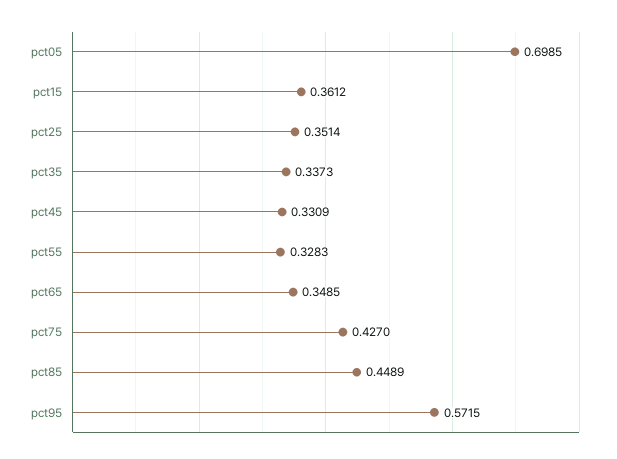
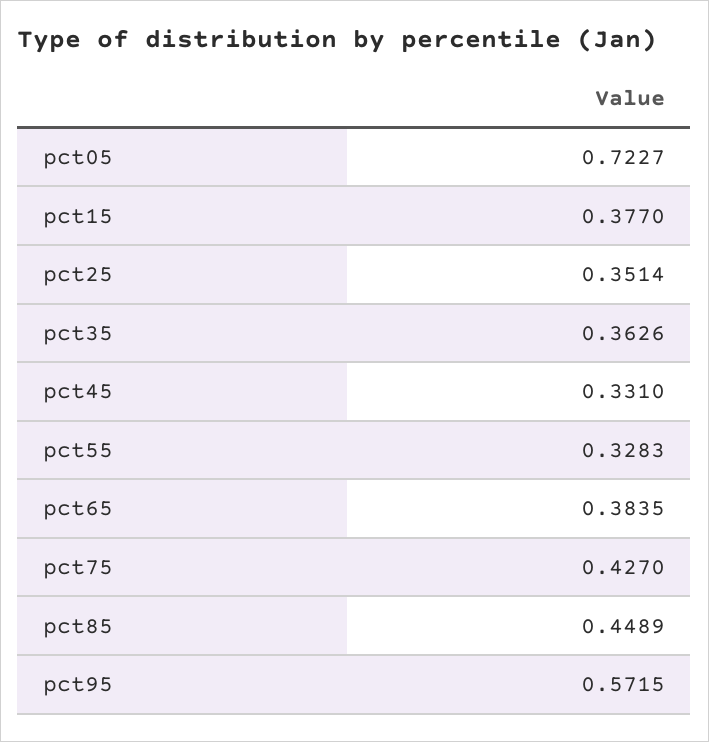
pct05: 0.6985 -> 0.7227
pct15: 0.3612 -> 0.377
pct35: 0.3373 -> 0.3626
pct45: 0.3309 -> 0.331
pct65: 0.3485 -> 0.3835

